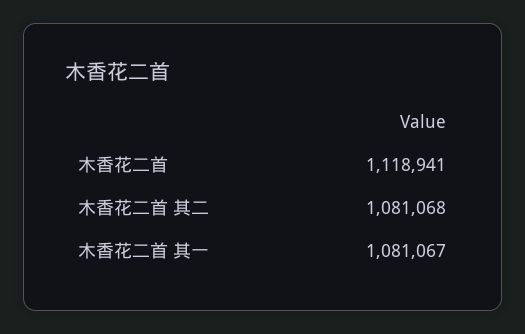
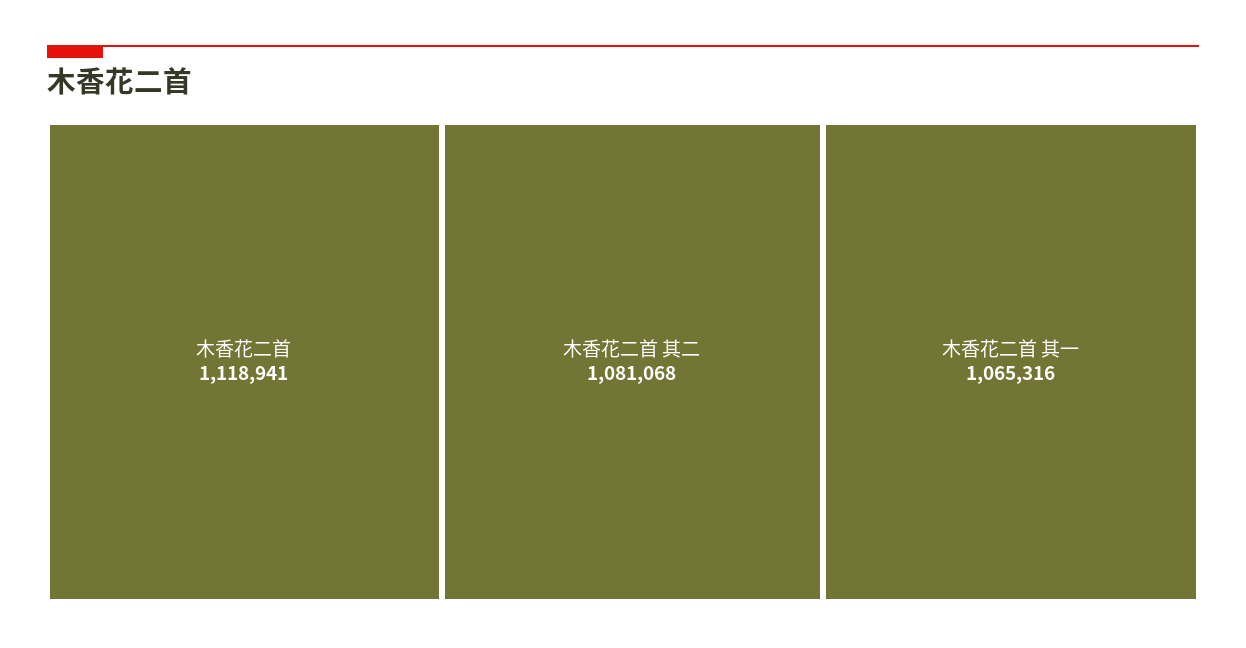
木香花二首 其一: 1081067 -> 1065316

